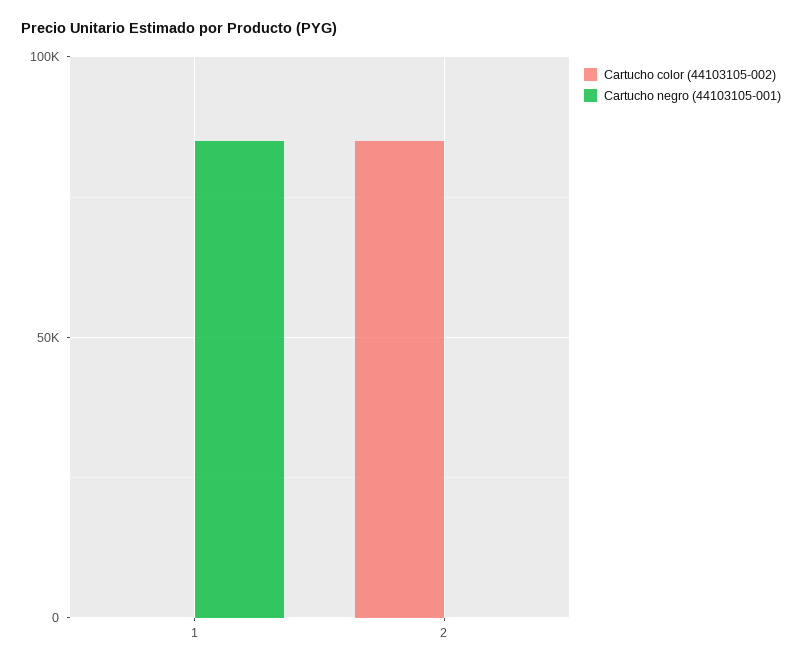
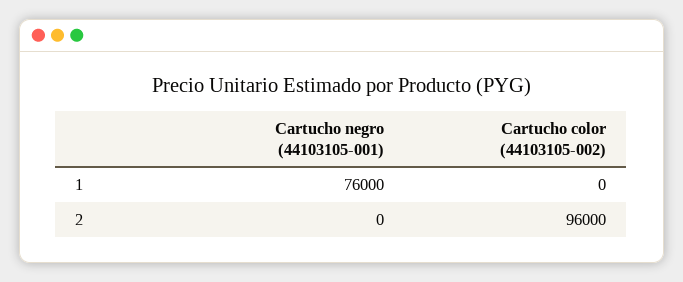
Cartucho negro (44103105-001), 1: 85000 -> 76000
Cartucho color (44103105-002), 2: 85000 -> 96000

